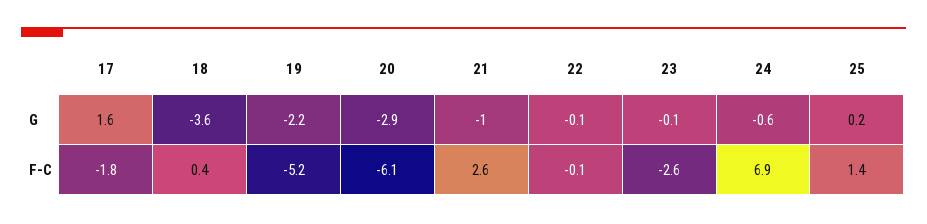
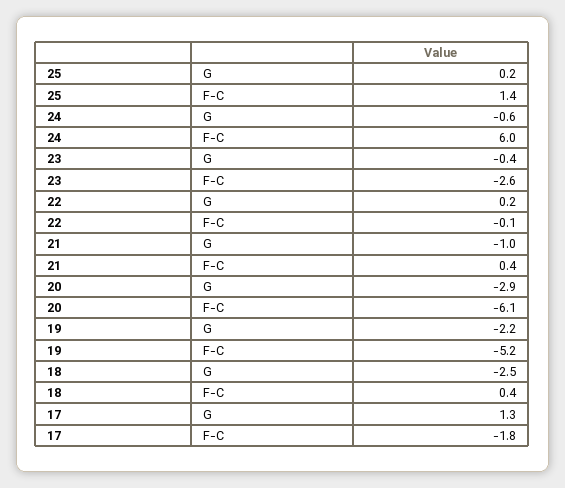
17, G: 1.6 -> 1.3
18, G: -3.6 -> -2.5
22, G: -0.1 -> 0.2
23, G: -0.1 -> -0.4
21, F-C: 2.6 -> 0.4
24, F-C: 6.9 -> 6

